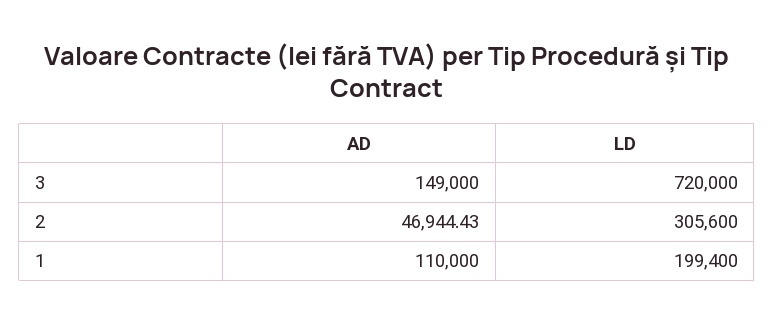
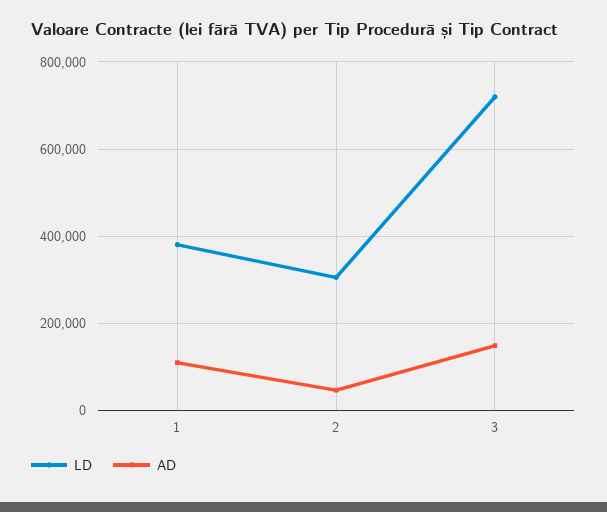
LD, 1: 199400 -> 380000

